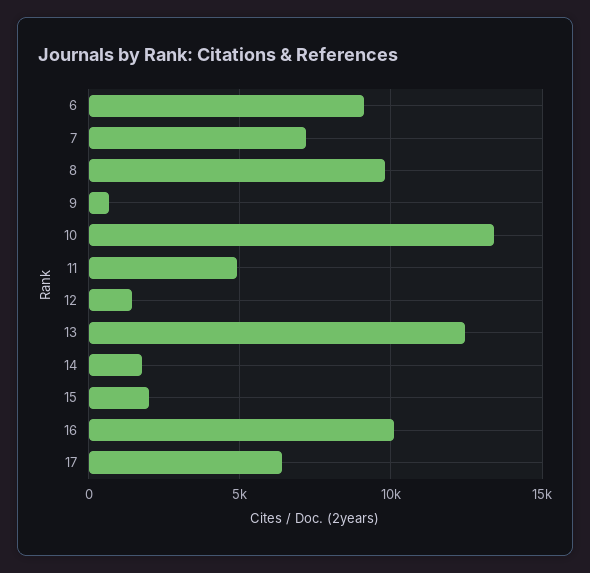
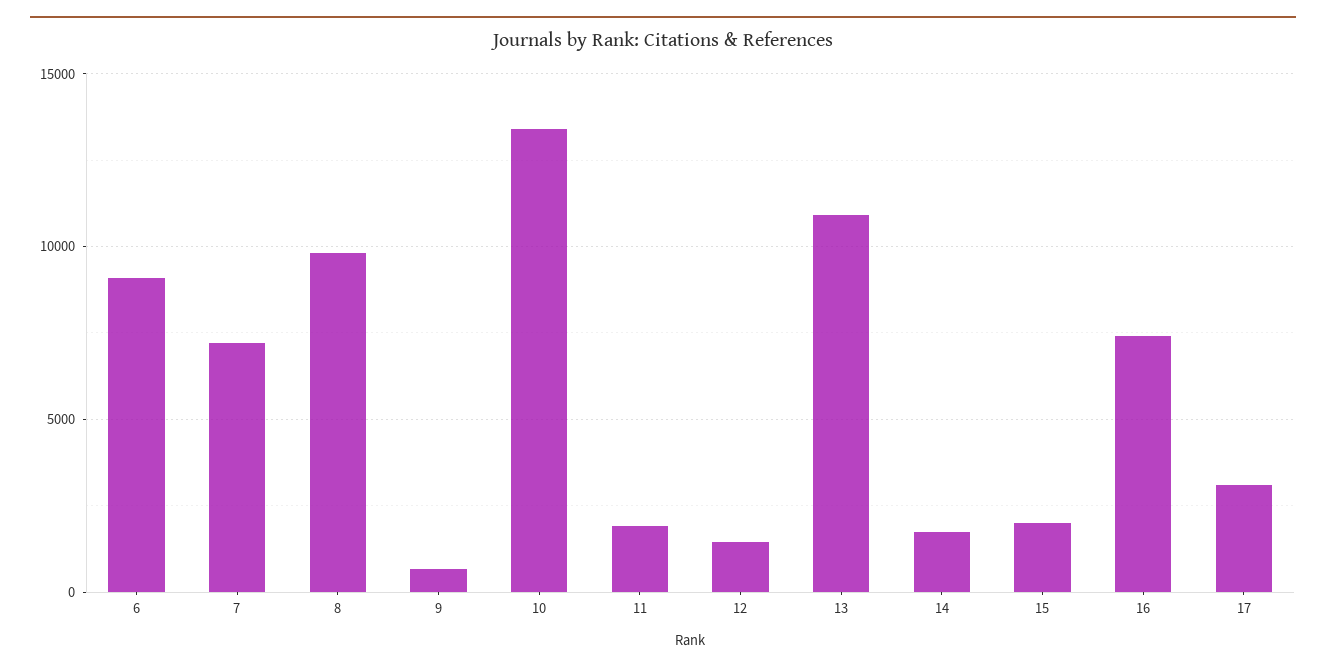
11: 5000 -> 2000
13: 12500 -> 11000
16: 10000 -> 7500
17: 6500 -> 3000

